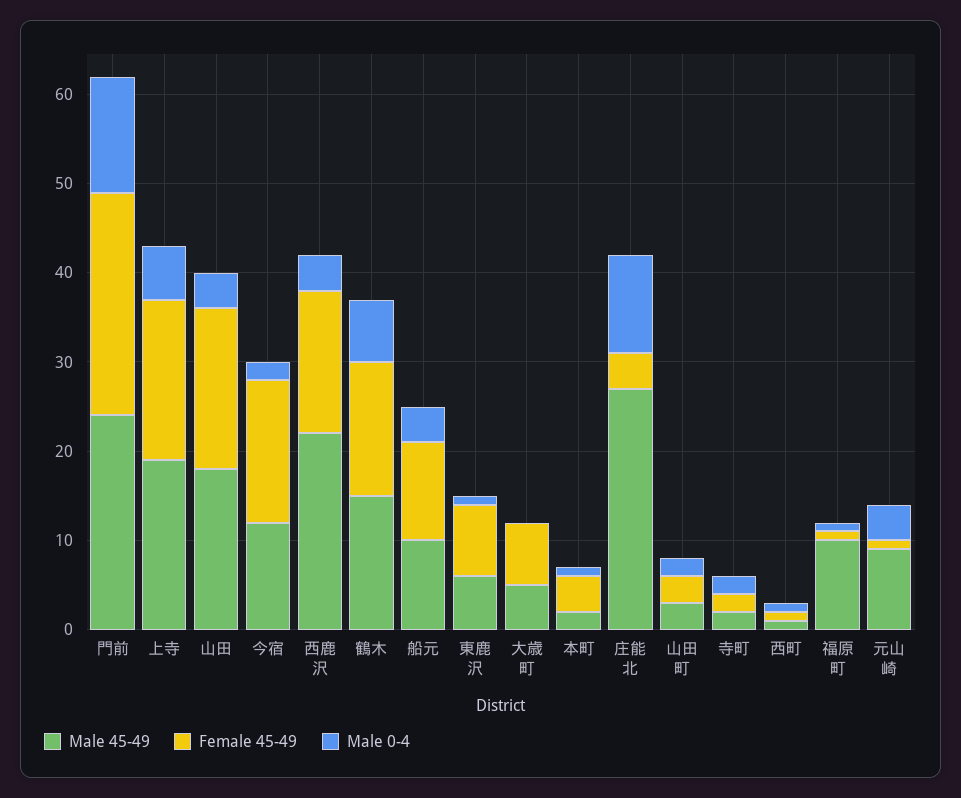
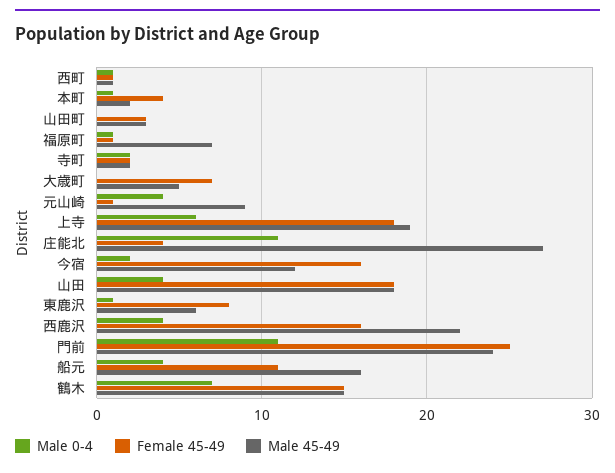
Male 0-4, 門前: 13 -> 11
Male 45-49, 船元: 10 -> 16
Male 0-4, 山田町: 2 -> 0
Male 45-49, 福原町: 10 -> 7

